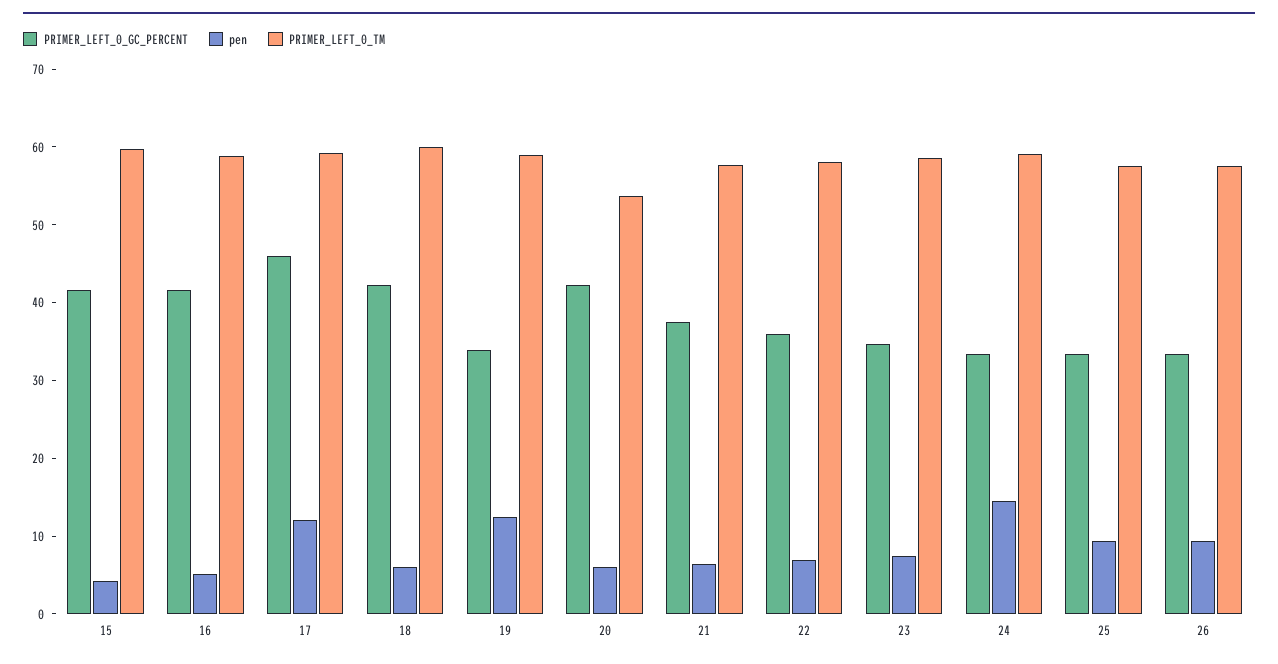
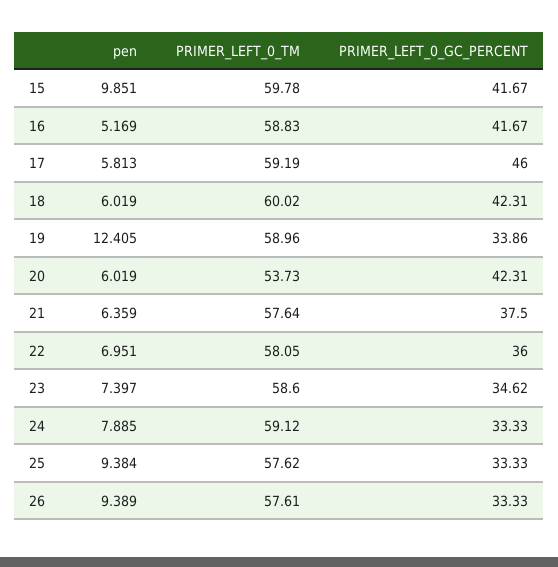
pen, 15: 4 -> 9.851
pen, 17: 12 -> 5.813
pen, 24: 14 -> 7.885

